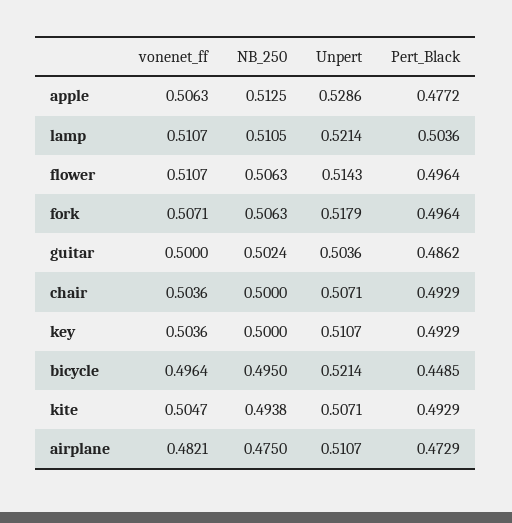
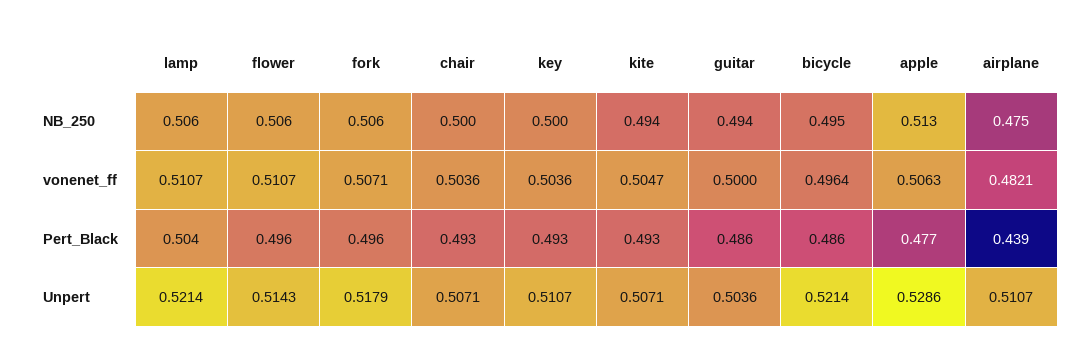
NB_250, lamp: 0.5105 -> 0.506
NB_250, guitar: 0.5024 -> 0.494
Pert_Black, bicycle: 0.4485 -> 0.486
Pert_Black, airplane: 0.4729 -> 0.439

